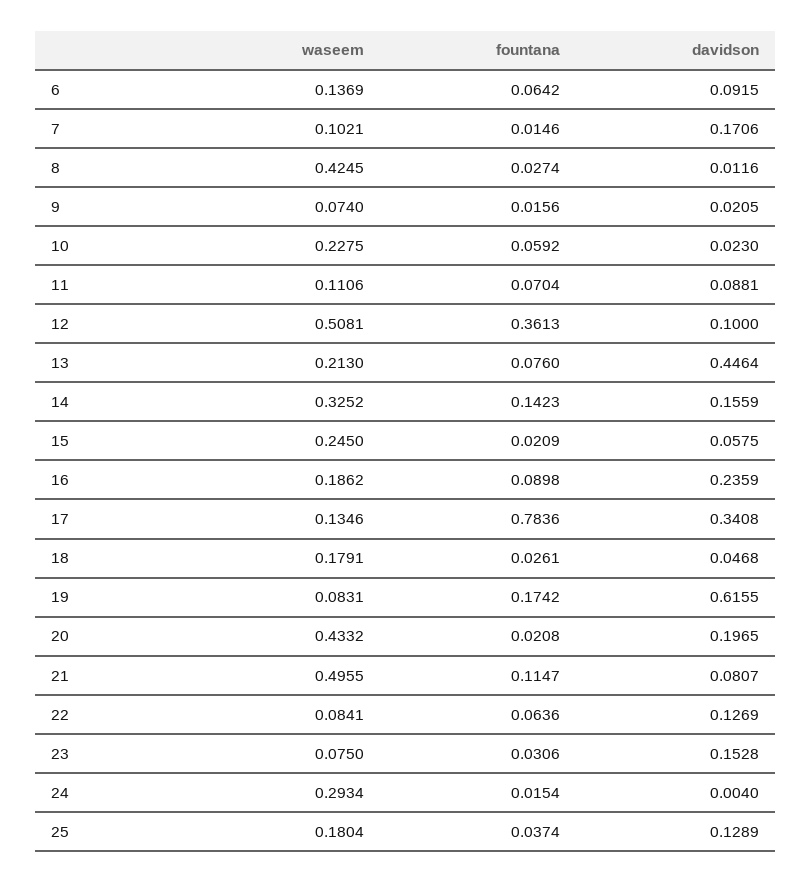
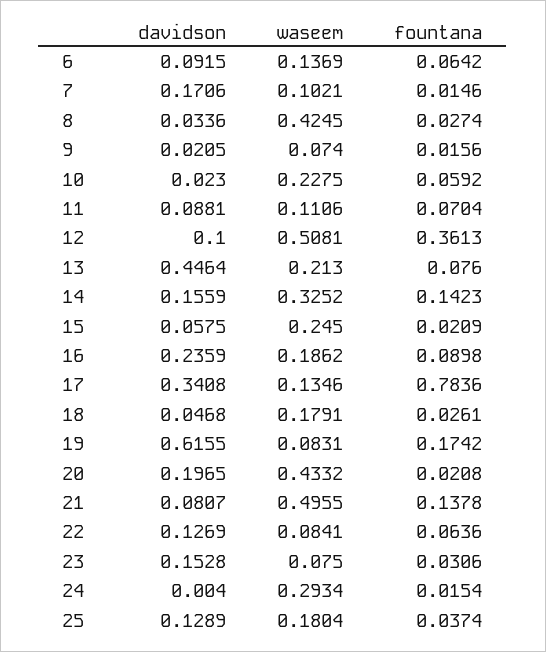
davidson, 8: 0.0116 -> 0.0336
fountana, 21: 0.1147 -> 0.1378

